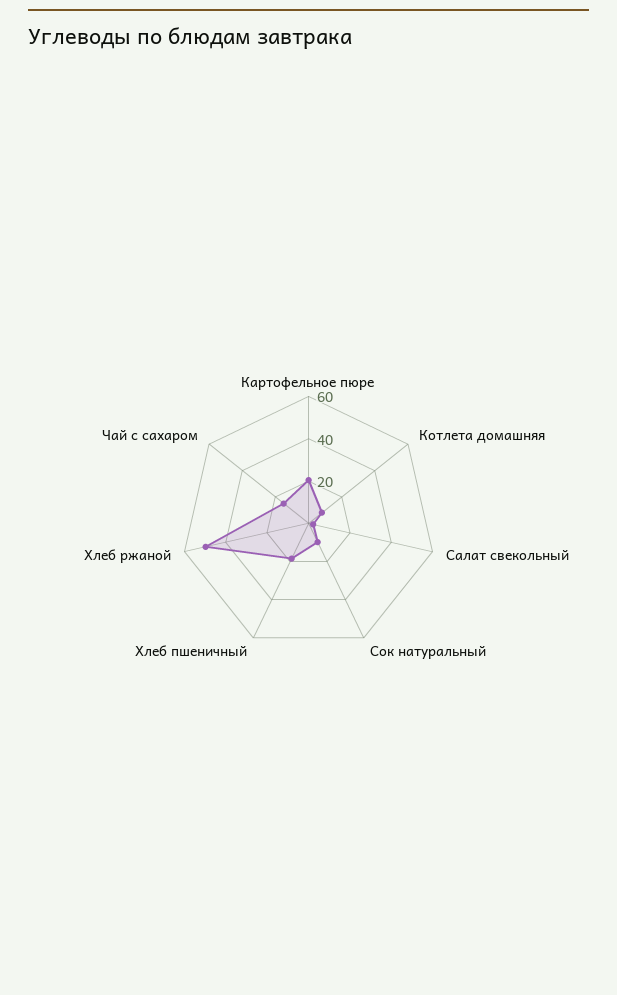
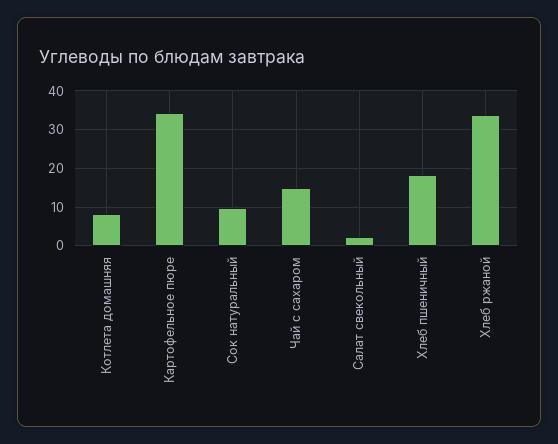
Картофельное пюре: 20 -> 34
Хлеб ржаной: 50 -> 34

